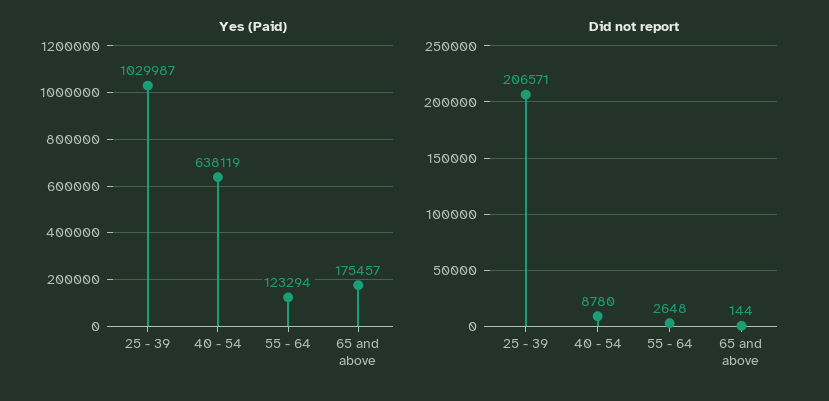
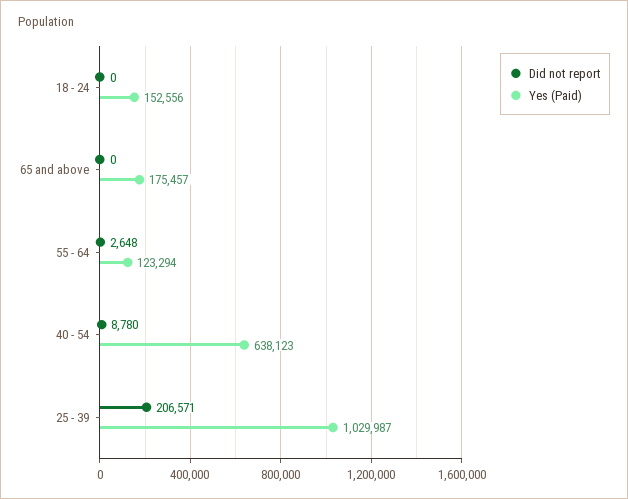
Yes (Paid), 40 - 54: 638119 -> 638123
Did not report, 65 and above: 144 -> 0
Did not report, 18 - 24: none -> 0
Yes (Paid), 18 - 24: none -> 152556

